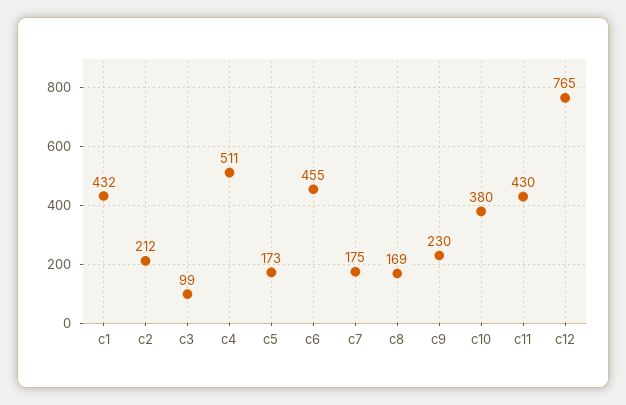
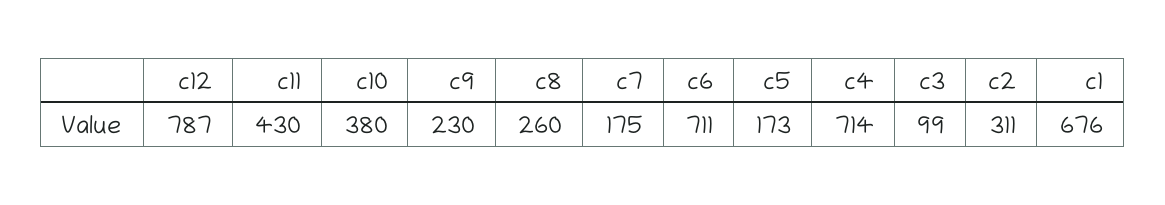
c1: 432 -> 676
c2: 212 -> 311
c4: 511 -> 714
c6: 455 -> 711
c8: 169 -> 260
c12: 765 -> 787

